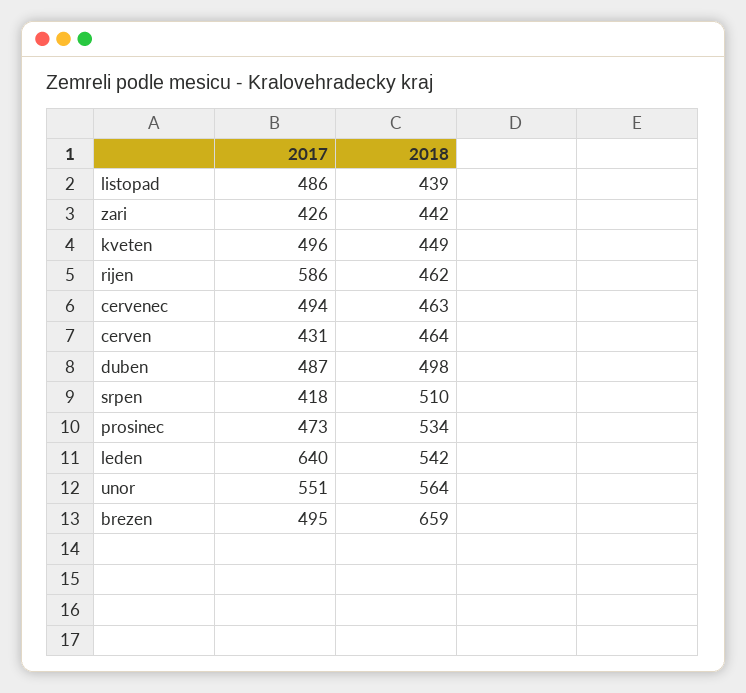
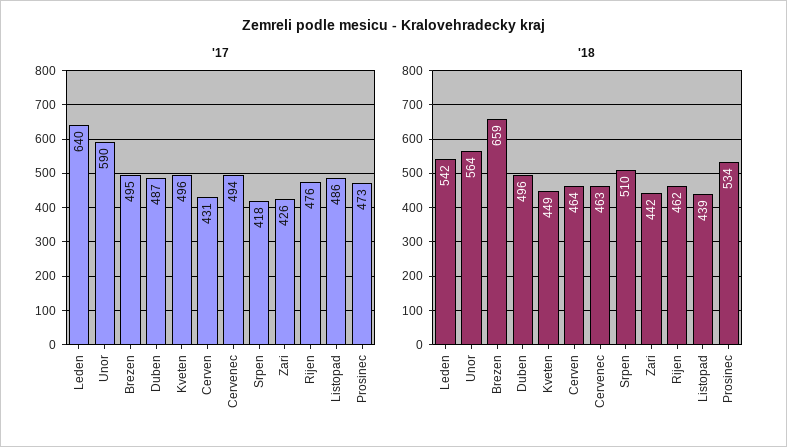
2017, rijen: 586 -> 476
2018, duben: 498 -> 496
2017, unor: 551 -> 590

